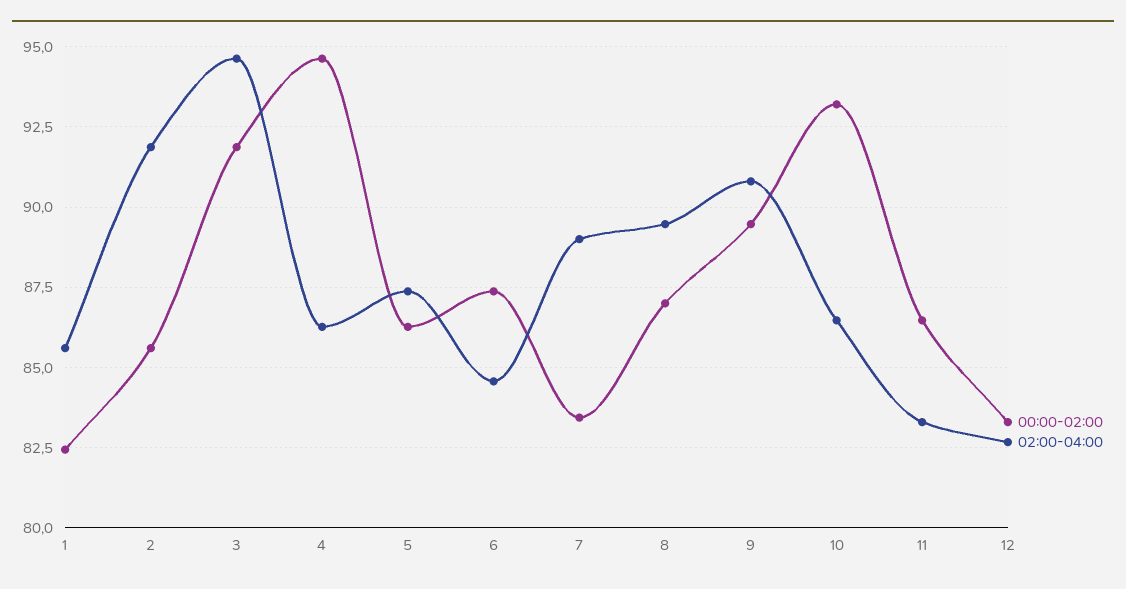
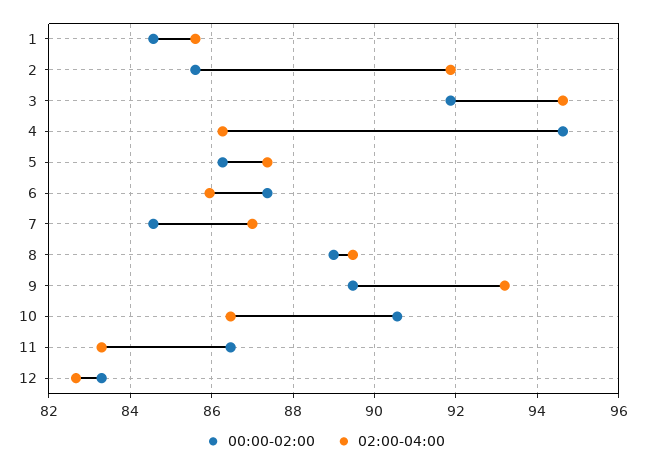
00:00-02:00, 1: 82.5 -> 84.6
02:00-04:00, 6: 84.5 -> 86
00:00-02:00, 7: 83.5 -> 84.6
02:00-04:00, 7: 89 -> 87
00:00-02:00, 8: 87 -> 89
02:00-04:00, 9: 90.75 -> 93.2
00:00-02:00, 10: 93.25 -> 90.6

